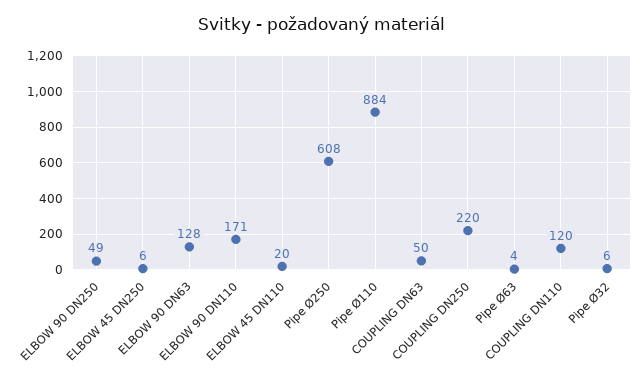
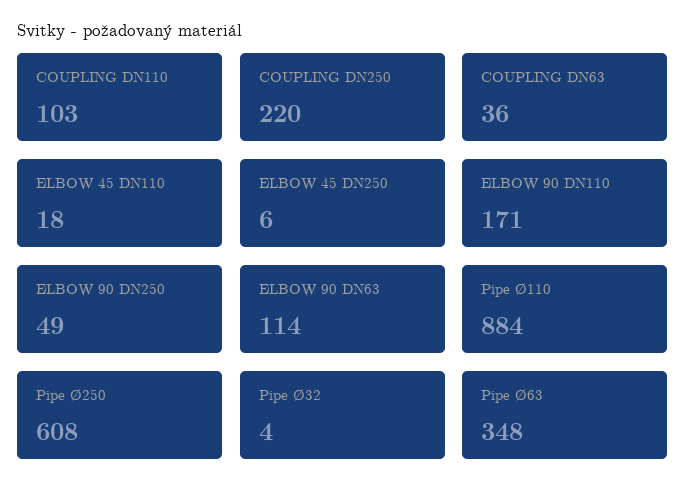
ELBOW 90 DN63: 128 -> 114
ELBOW 45 DN110: 20 -> 18
COUPLING DN63: 50 -> 36
Pipe Ø63: 4 -> 348
COUPLING DN110: 120 -> 103
Pipe Ø32: 6 -> 4

